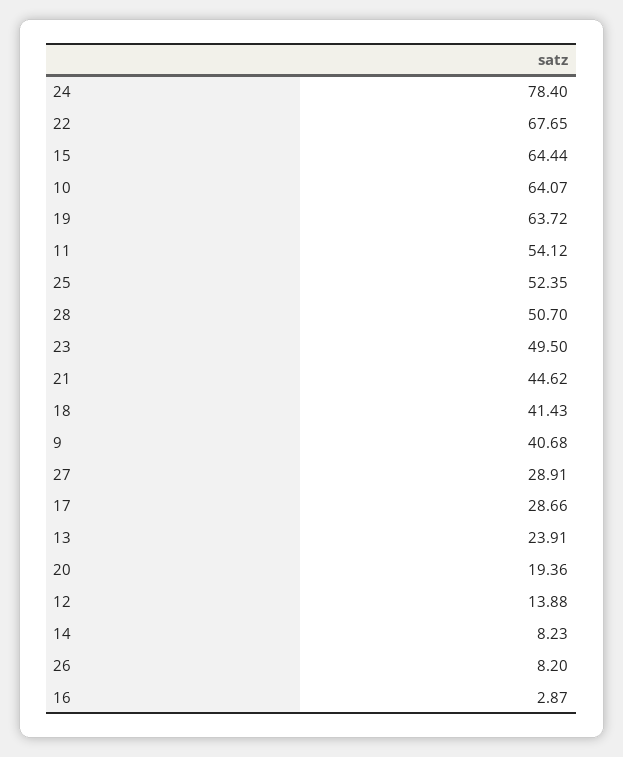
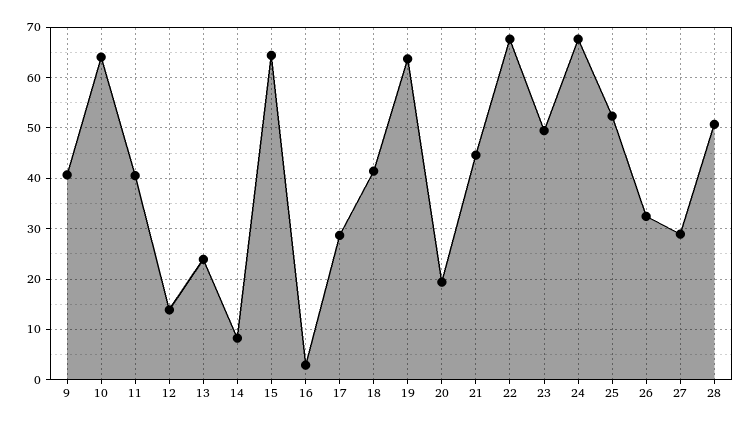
24: 78.4 -> 68
11: 54.12 -> 40
26: 8.2 -> 32

